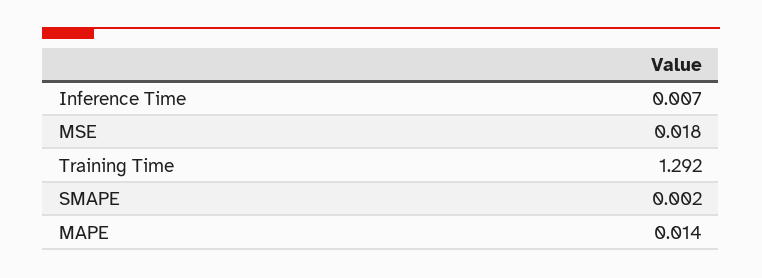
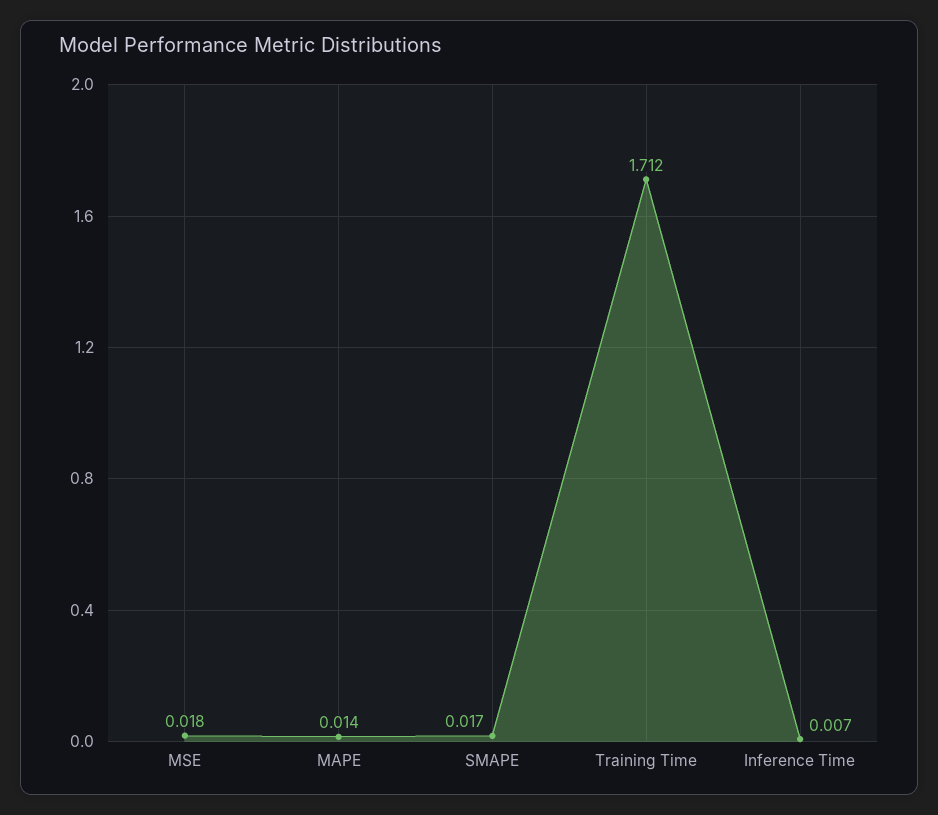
Training Time: 1.292 -> 1.712
SMAPE: 0.002 -> 0.017

